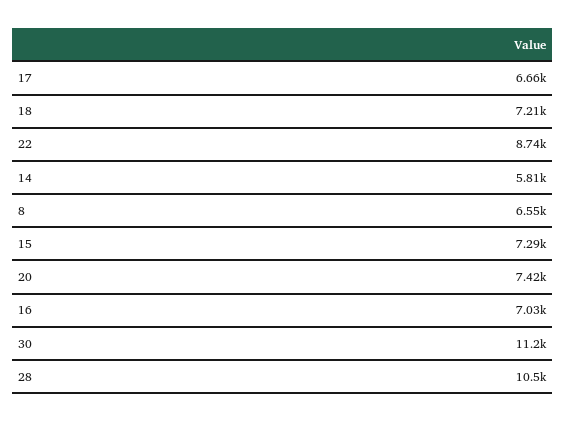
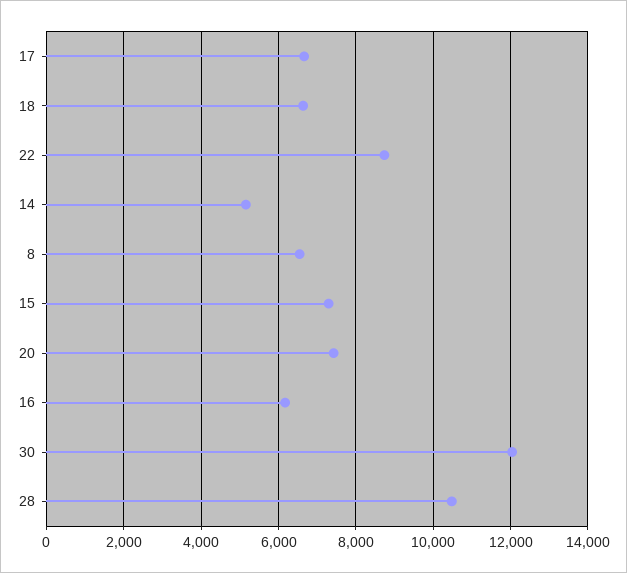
18: 7210 -> 6600
14: 5810 -> 5200
16: 7030 -> 6200
30: 11200 -> 12000

